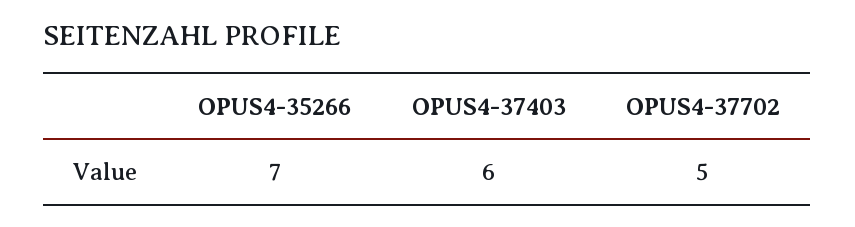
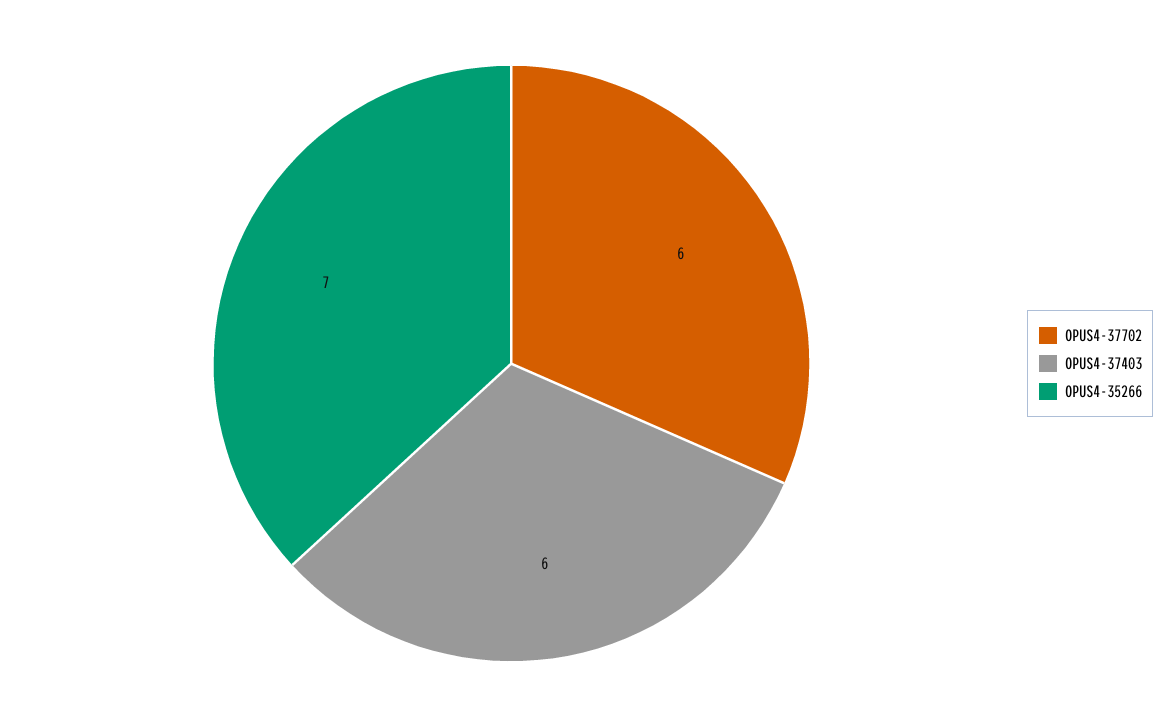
OPUS4-37702: 5 -> 6

